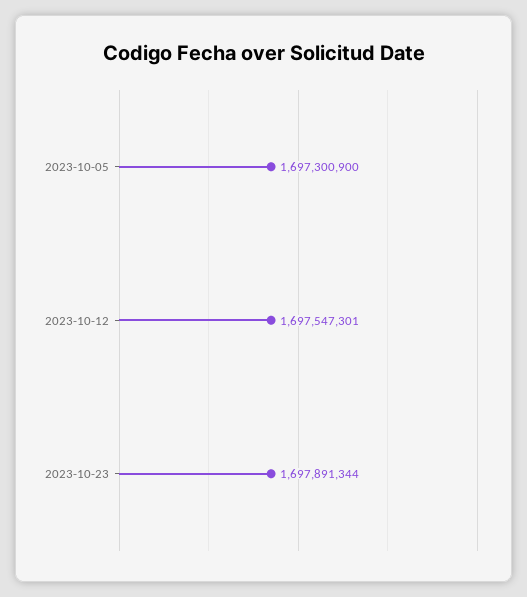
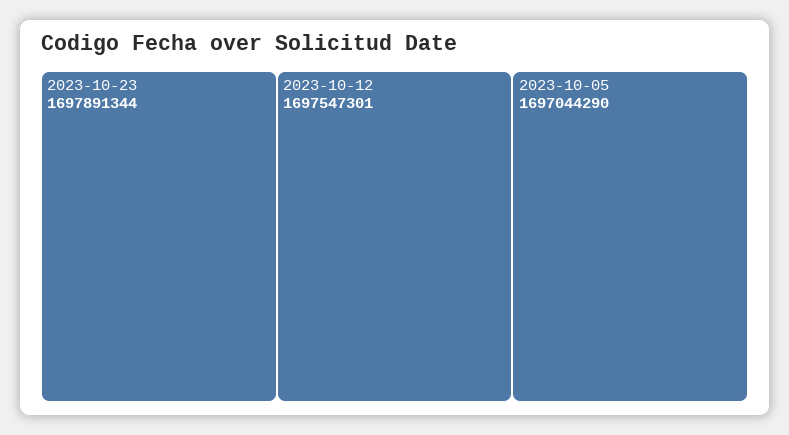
2023-10-05: 1697300900 -> 1697044290

